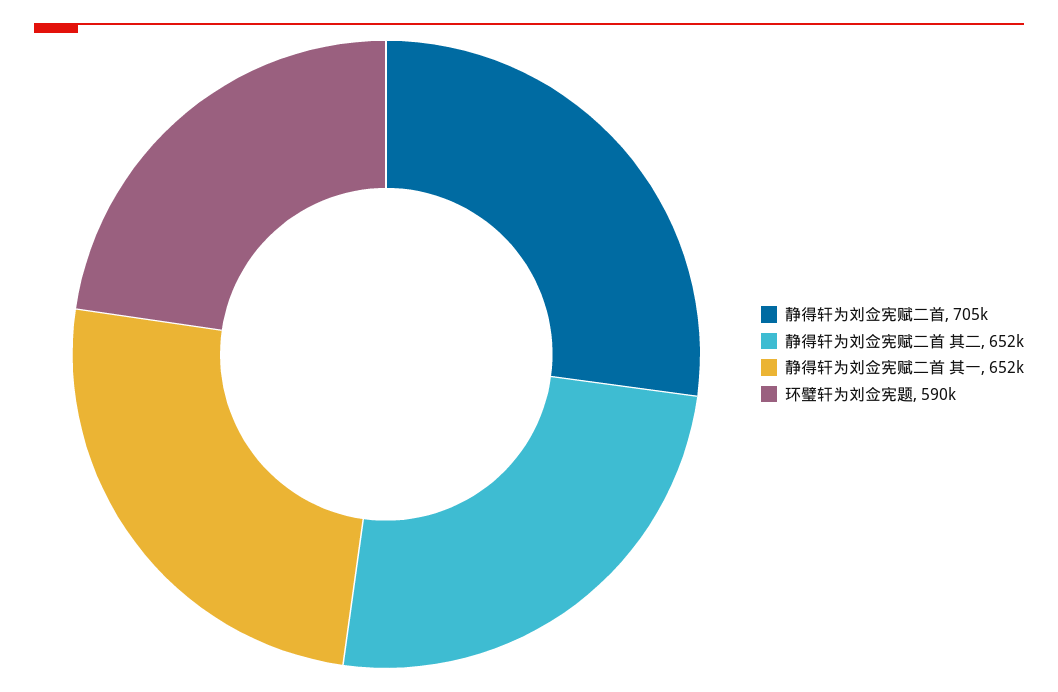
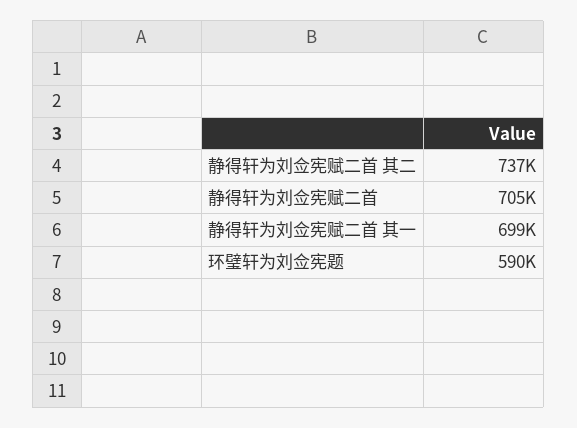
静得轩为刘佥宪赋二首 其二: 652000 -> 737000
静得轩为刘佥宪赋二首 其一: 652000 -> 699000

